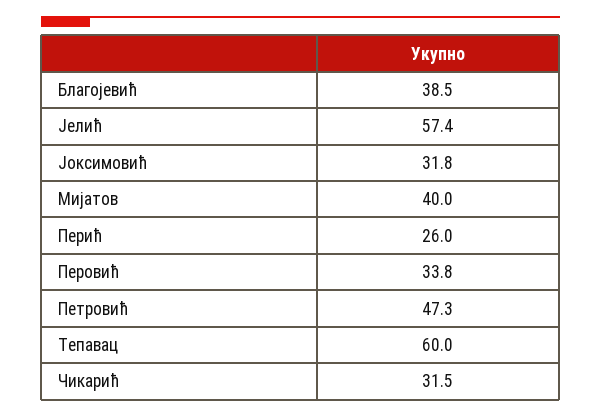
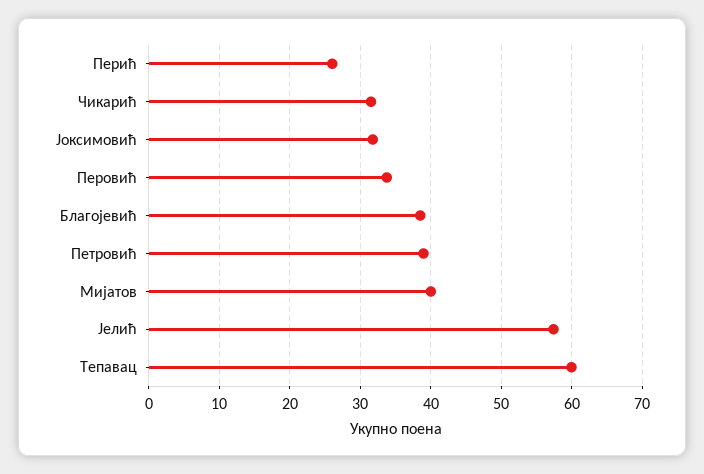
Петровић: 47.3 -> 39

